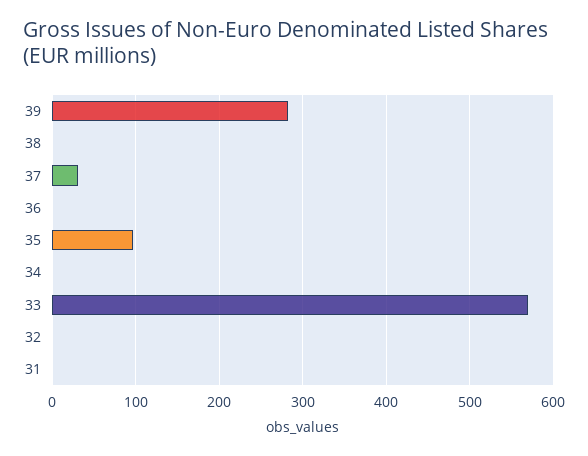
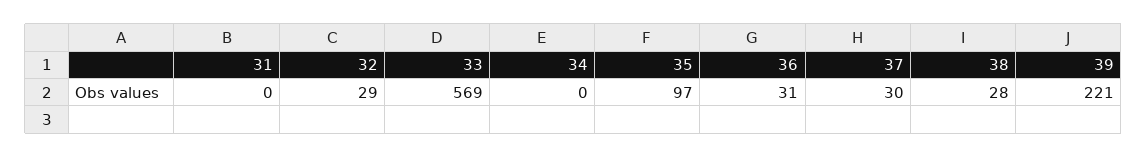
39: 280 -> 221
38: 0 -> 28
36: 0 -> 31
32: 0 -> 29

